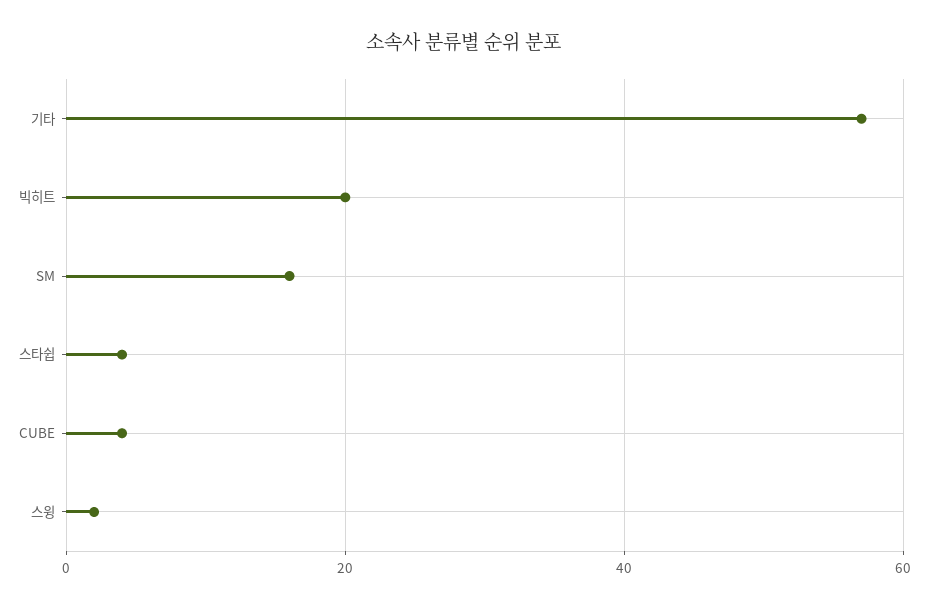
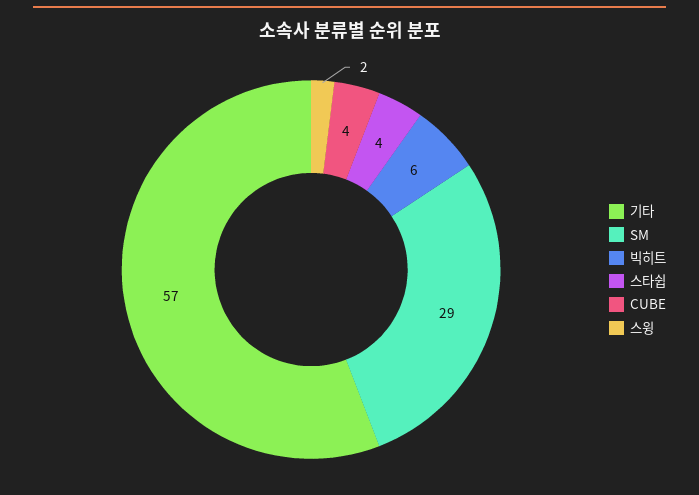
빅히트: 20 -> 6
SM: 15 -> 29

